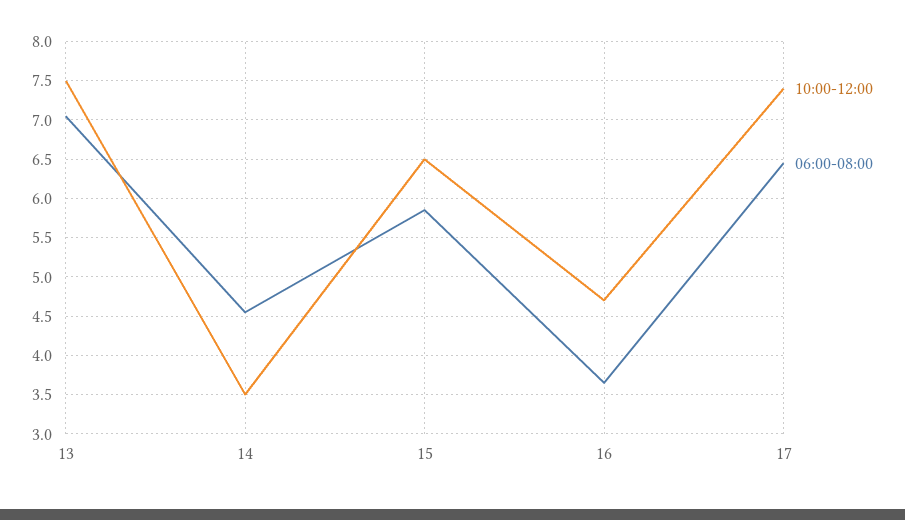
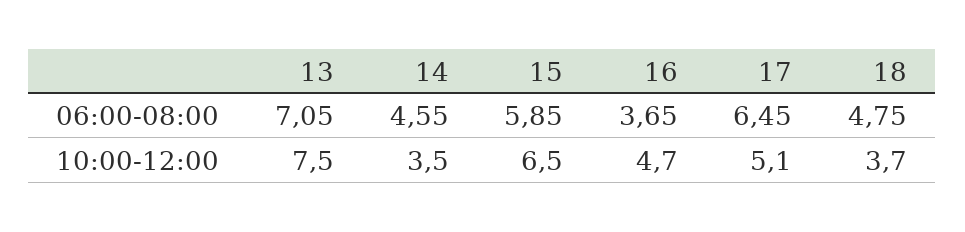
10:00-12:00, 17: 7.4 -> 5.1
06:00-08:00, 18: none -> 4.75
10:00-12:00, 18: none -> 3.7

